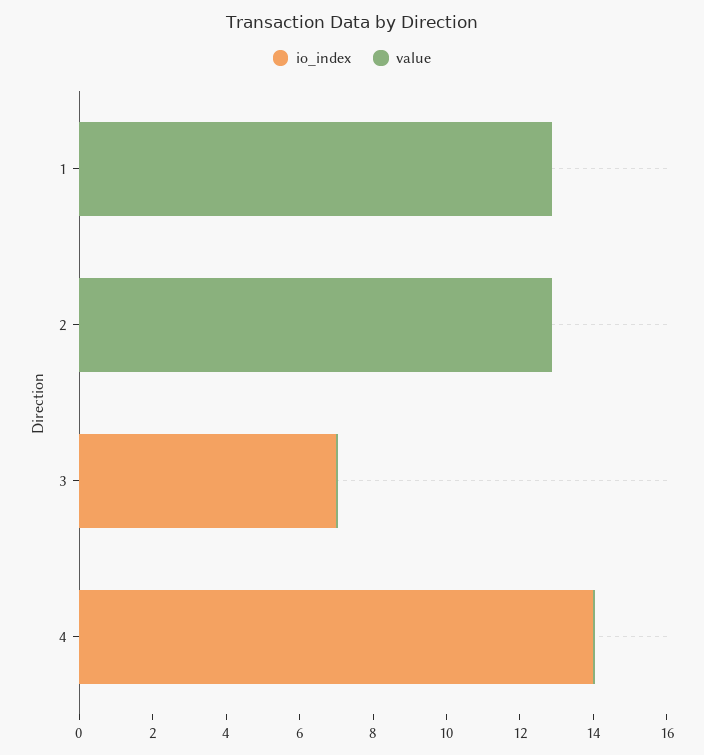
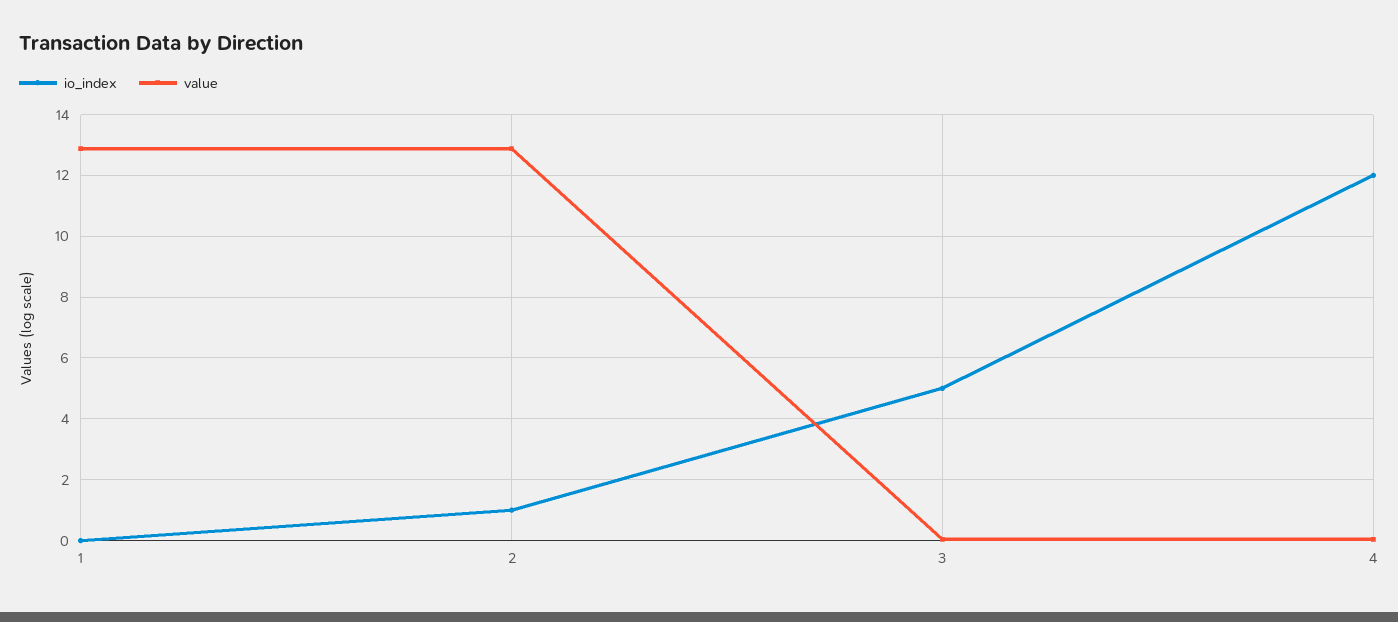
io_index, 2: 0 -> 1
io_index, 3: 7 -> 5
io_index, 4: 14 -> 12

